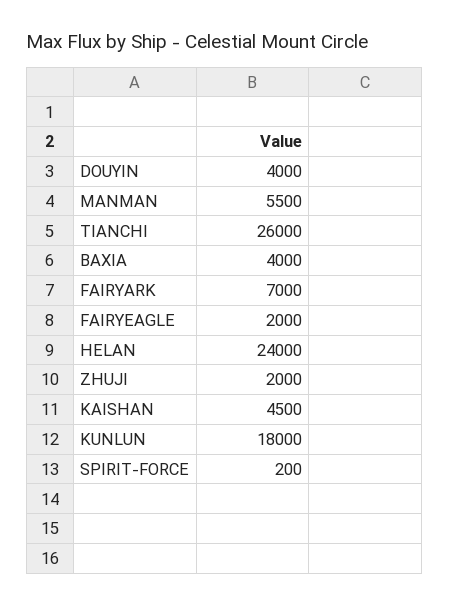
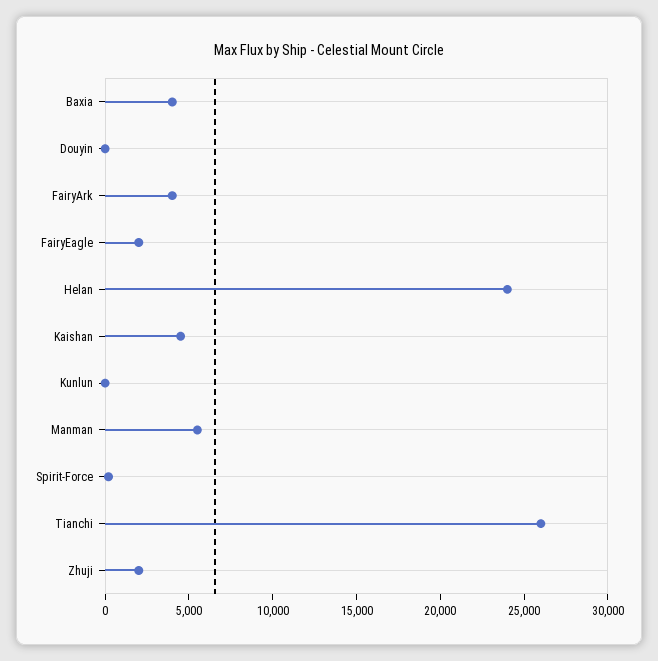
DOUYIN: 4000 -> 0
FAIRYARK: 7000 -> 4000
KUNLUN: 18000 -> 0

